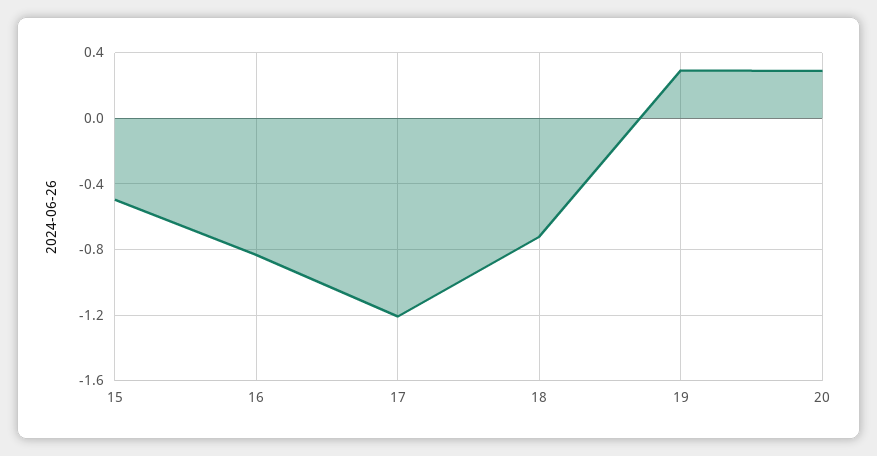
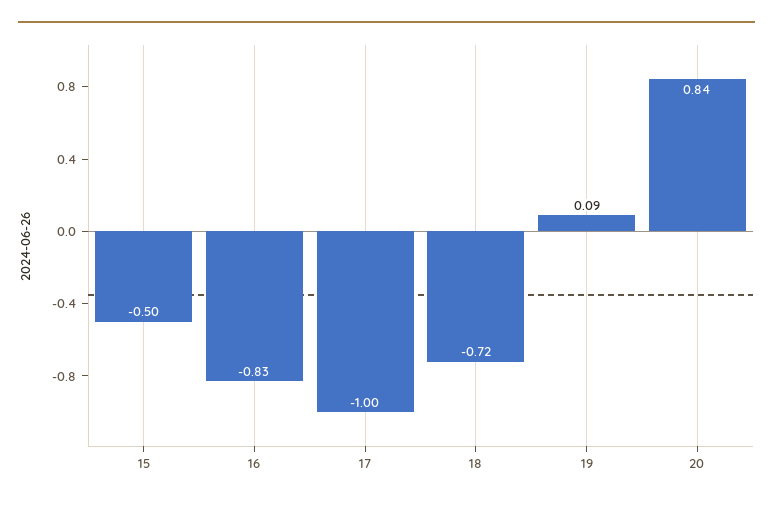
17: -1.2 -> -1
19: 0.3 -> 0.09
20: 0.3 -> 0.84

